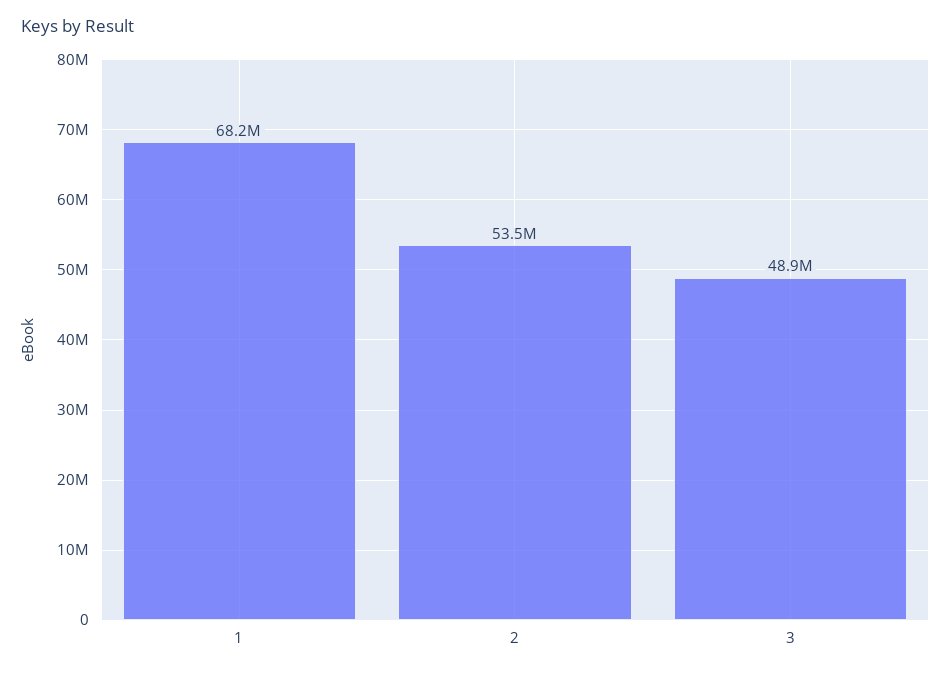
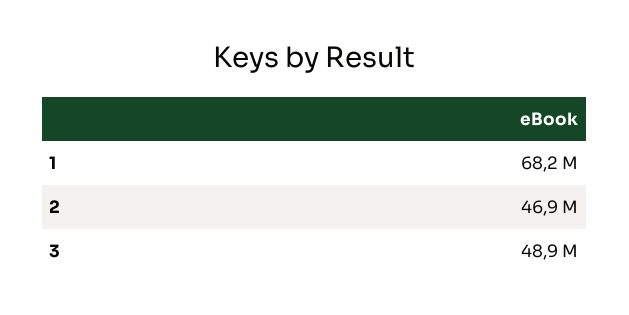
2: 53500000 -> 46900000

